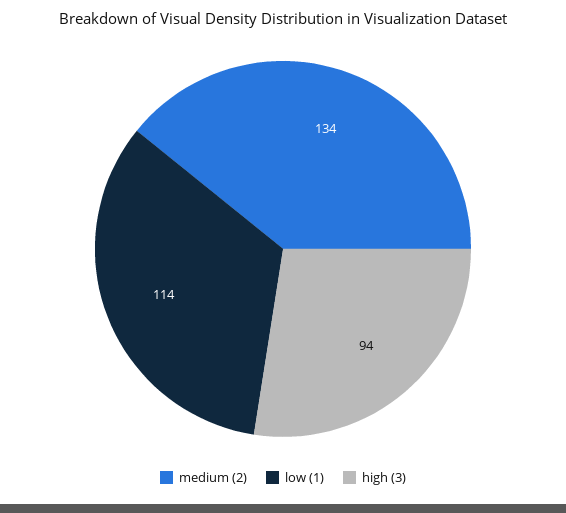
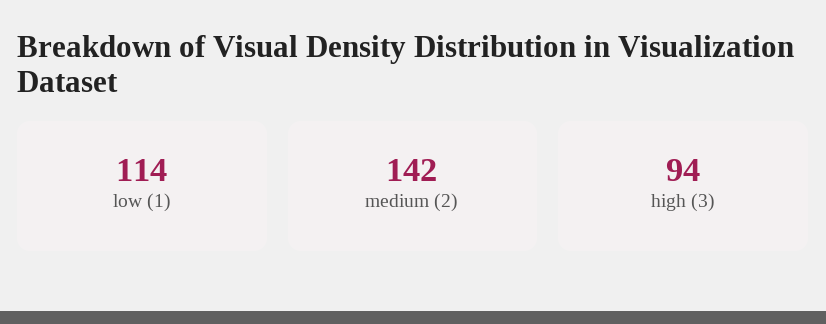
medium (2): 134 -> 142

